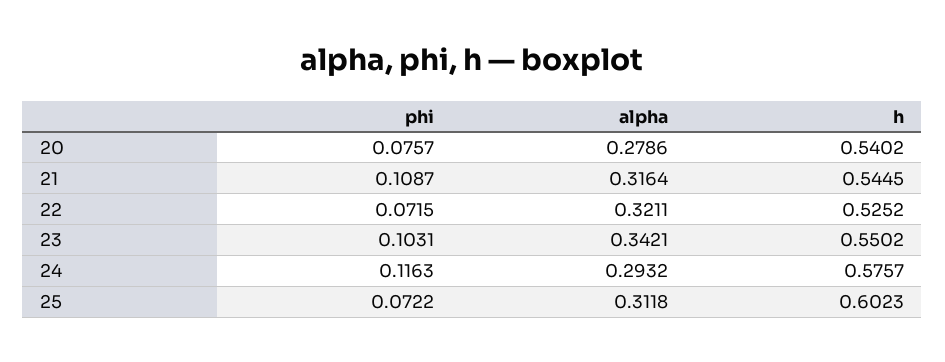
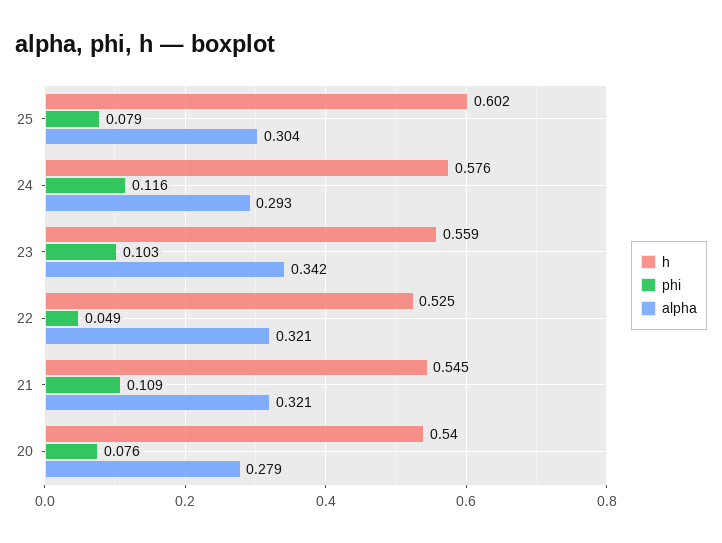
alpha, 21: 0.3164 -> 0.321
phi, 22: 0.0715 -> 0.049
h, 23: 0.5502 -> 0.559
phi, 25: 0.0722 -> 0.079
alpha, 25: 0.3118 -> 0.304

